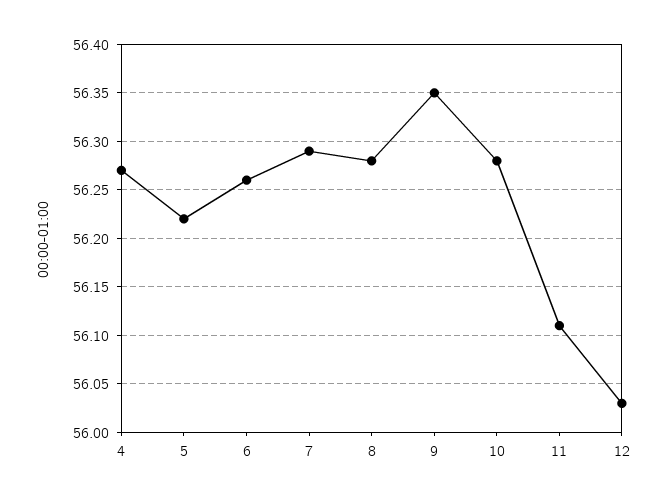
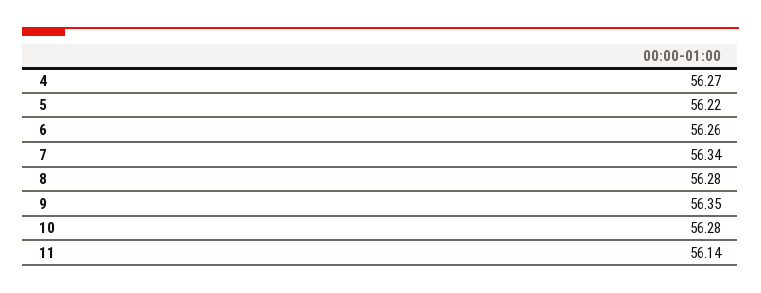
7: 56.29 -> 56.34
11: 56.11 -> 56.14
12: 56.03 -> none

